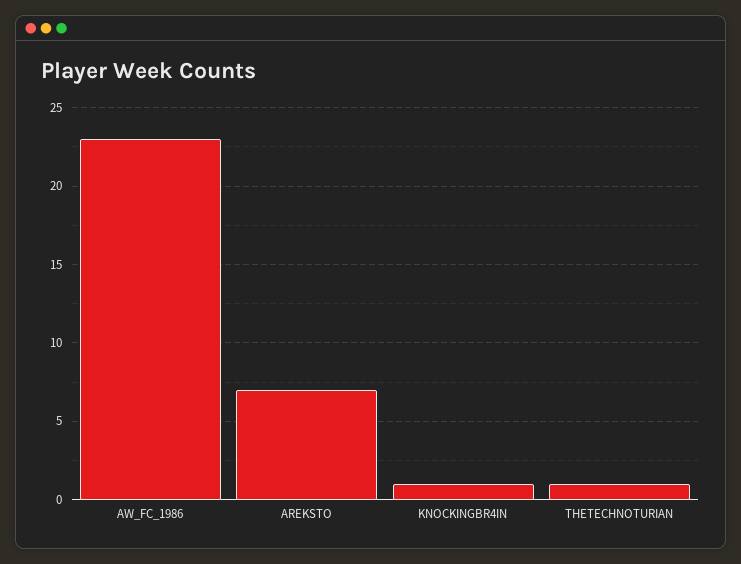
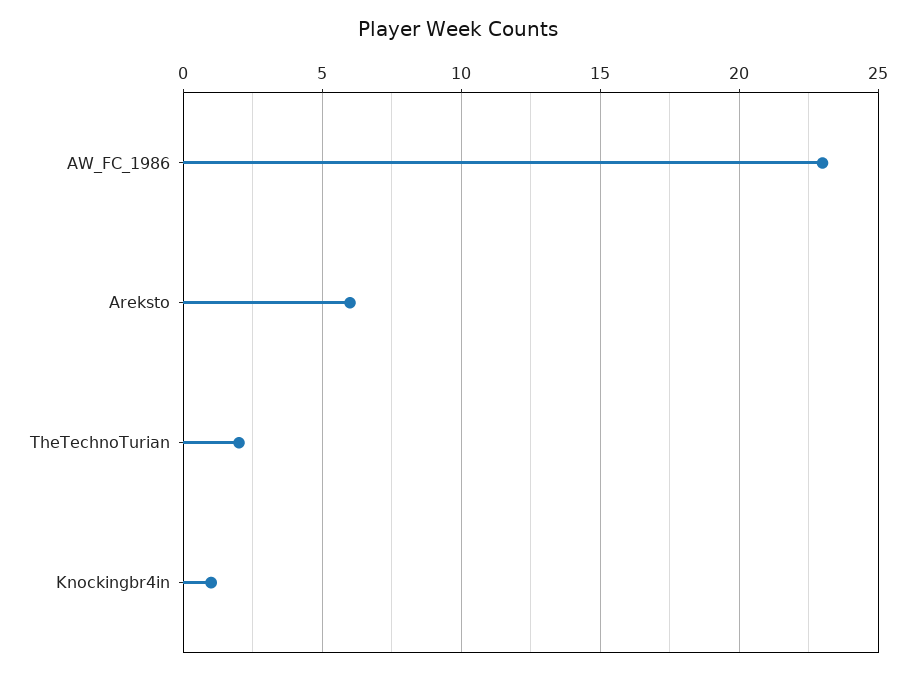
AREKSTO: 7 -> 6
THETECHNOTURIAN: 1 -> 2

